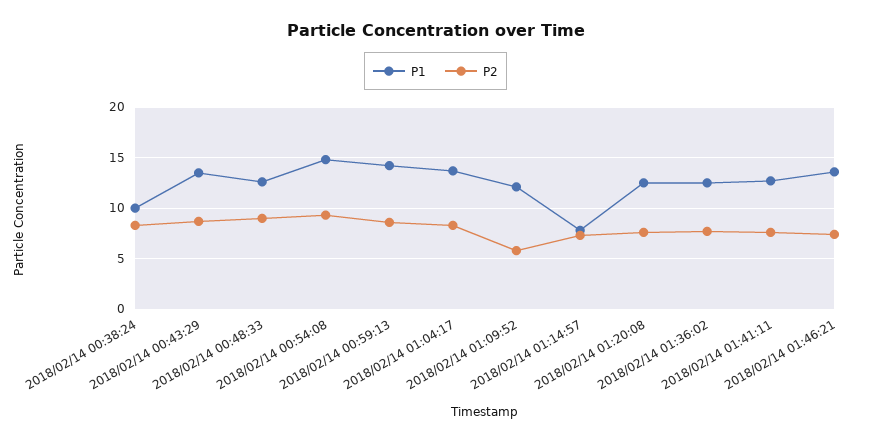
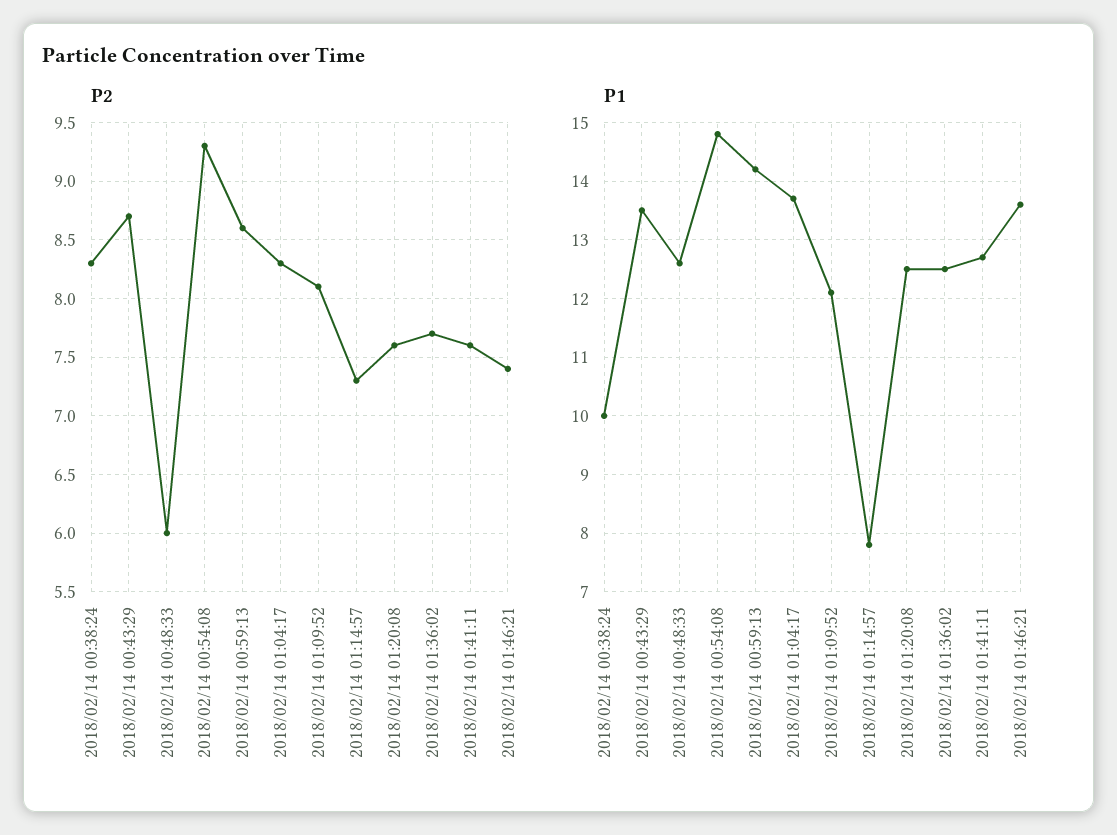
P2, 2018/02/14 00:48:33: 9 -> 6
P2, 2018/02/14 01:09:52: 6 -> 8.1

